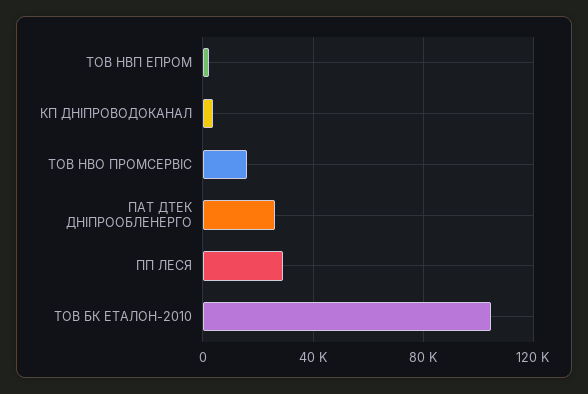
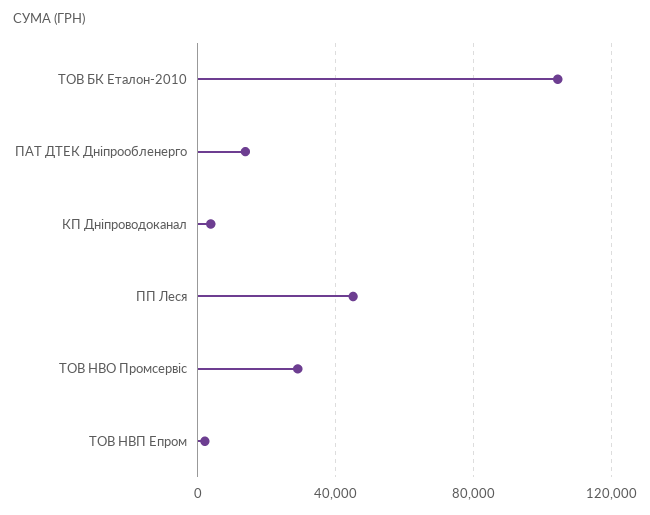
ТОВ НВО ПРОМСЕРВІС: 15000 -> 30000
ПАТ ДТЕК ДНІПРООБЛЕНЕРГО: 25000 -> 15000
ПП ЛЕСЯ: 30000 -> 45000

